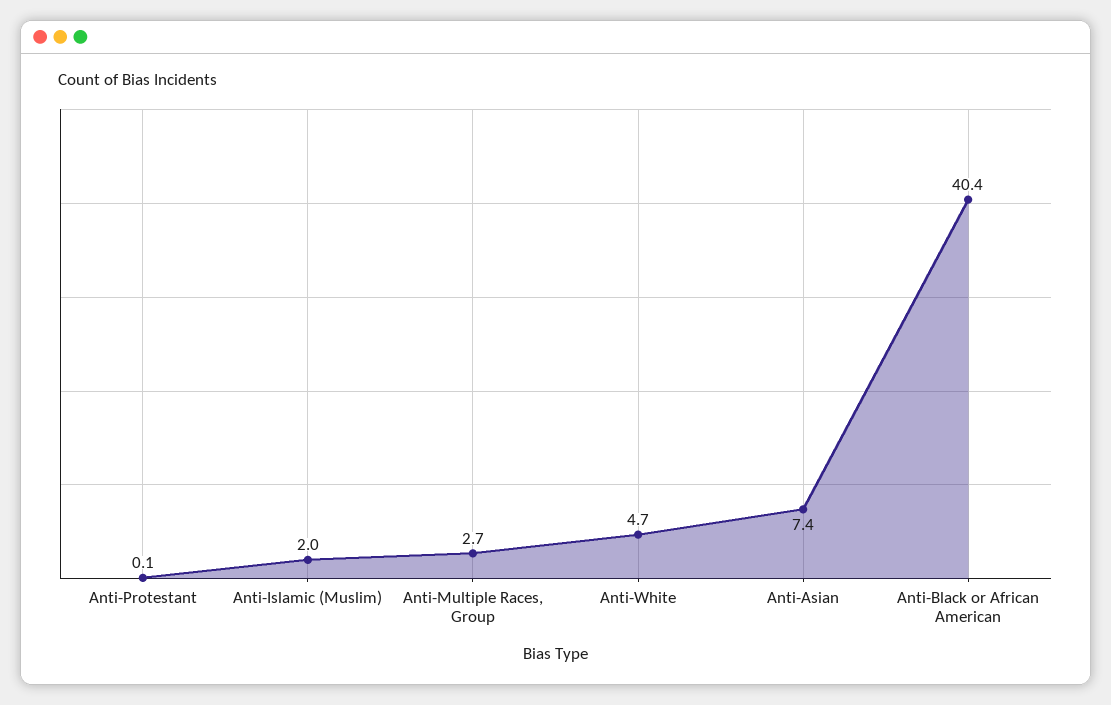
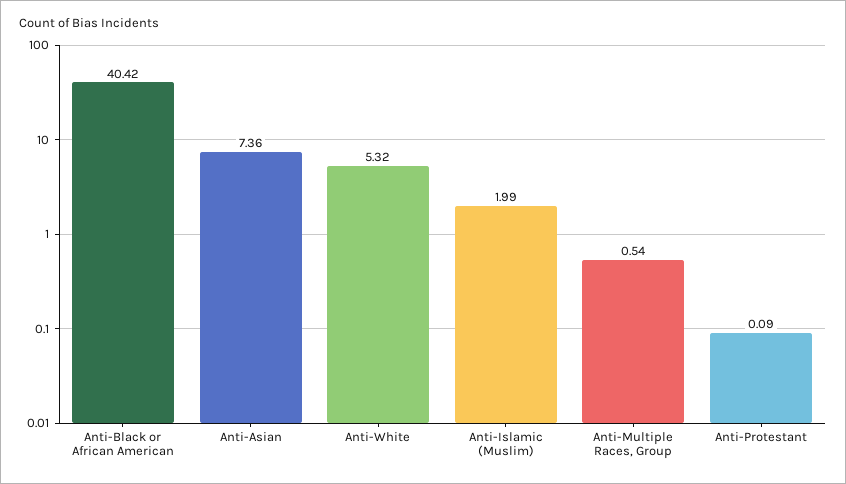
Anti-Multiple Races, Group: 2.7 -> 0.54
Anti-White: 4.7 -> 5.32

